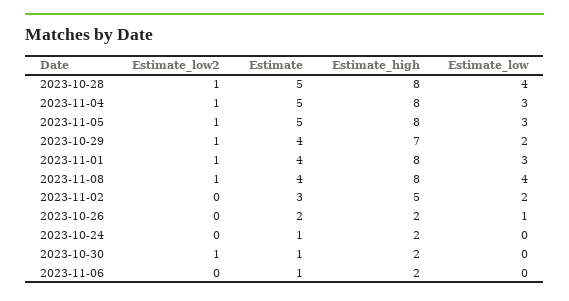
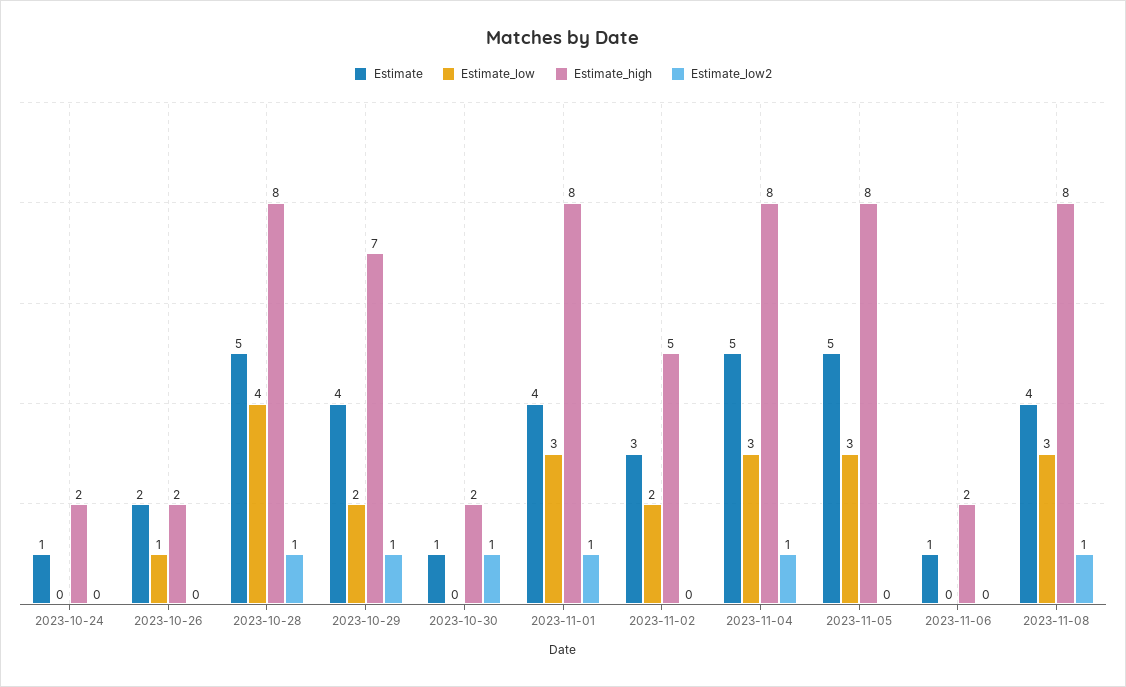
Estimate_low2, 2023-11-05: 1 -> 0
Estimate_low, 2023-11-08: 4 -> 3

